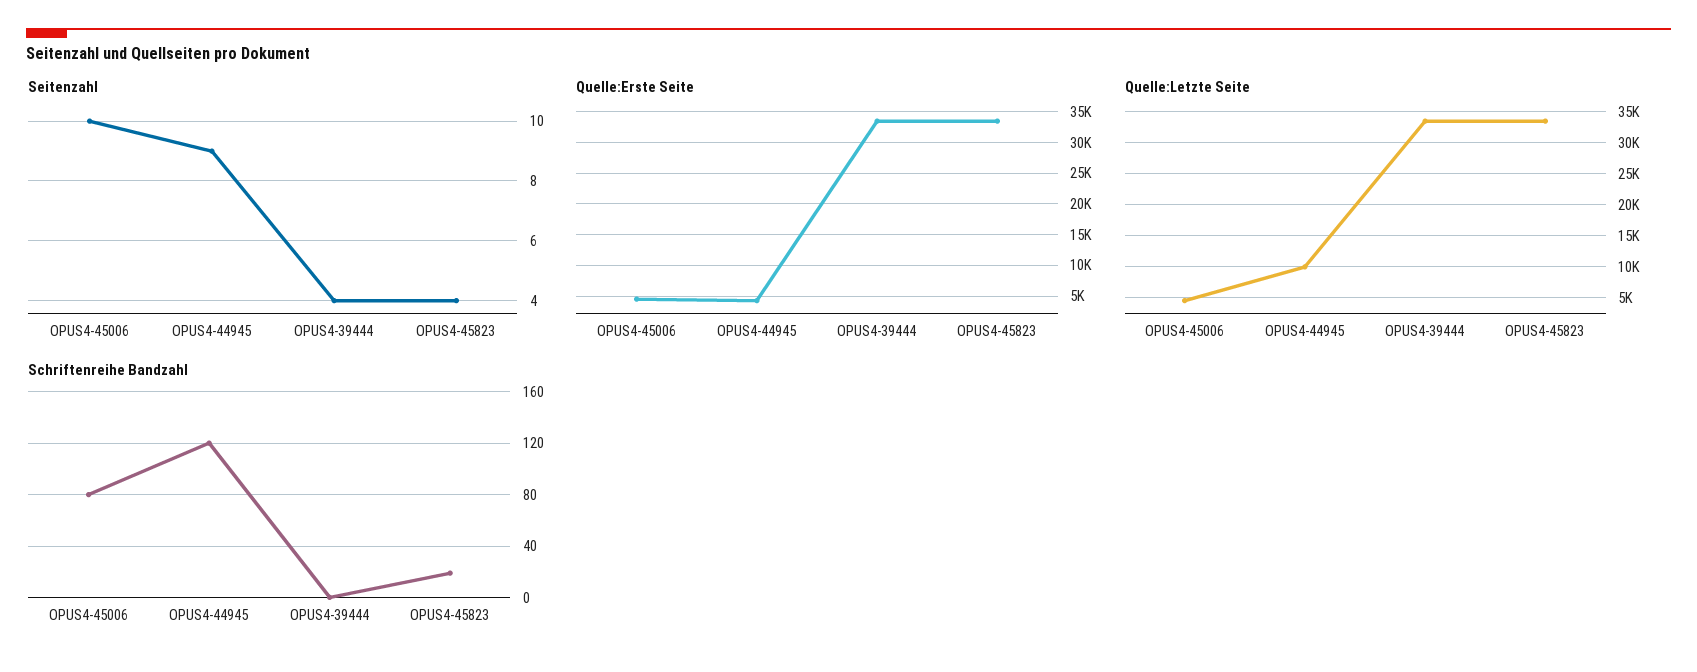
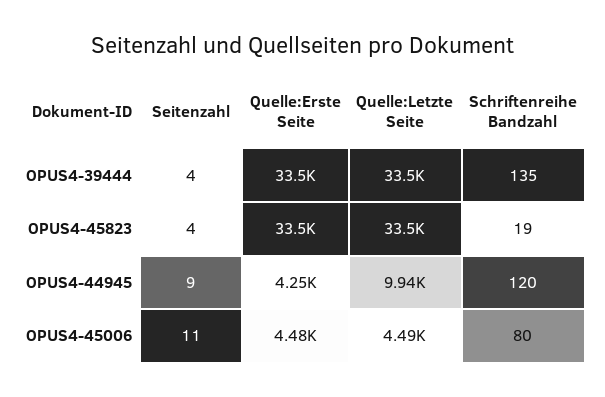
Seitenzahl, OPUS4-45006: 10 -> 11
Schriftenreihe Bandzahl, OPUS4-39444: 0 -> 135

